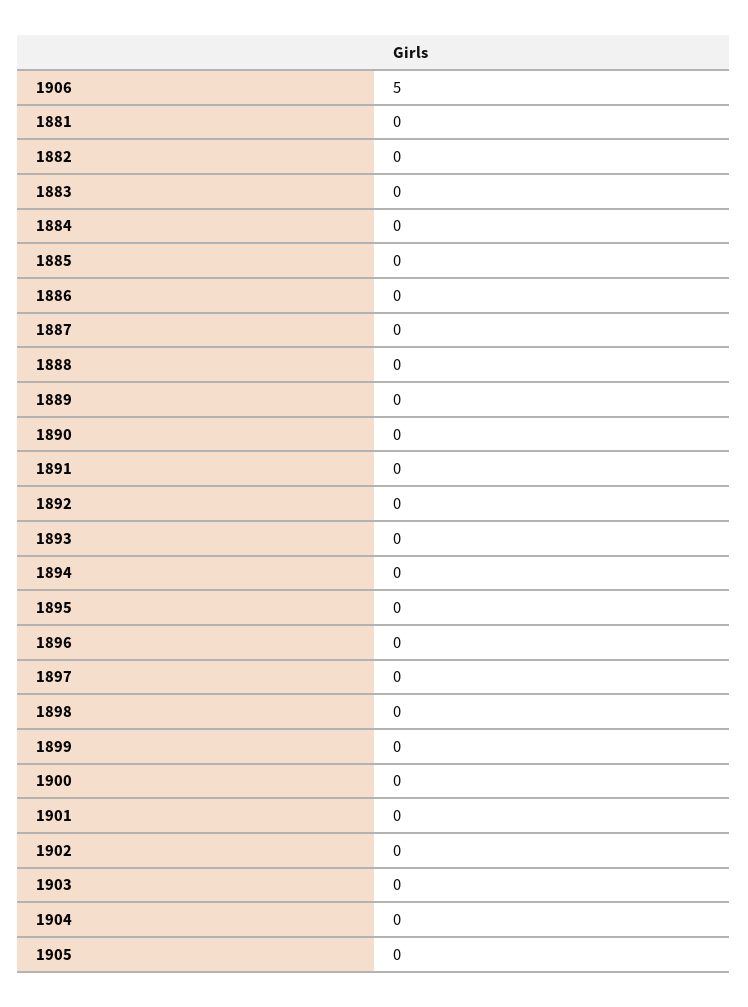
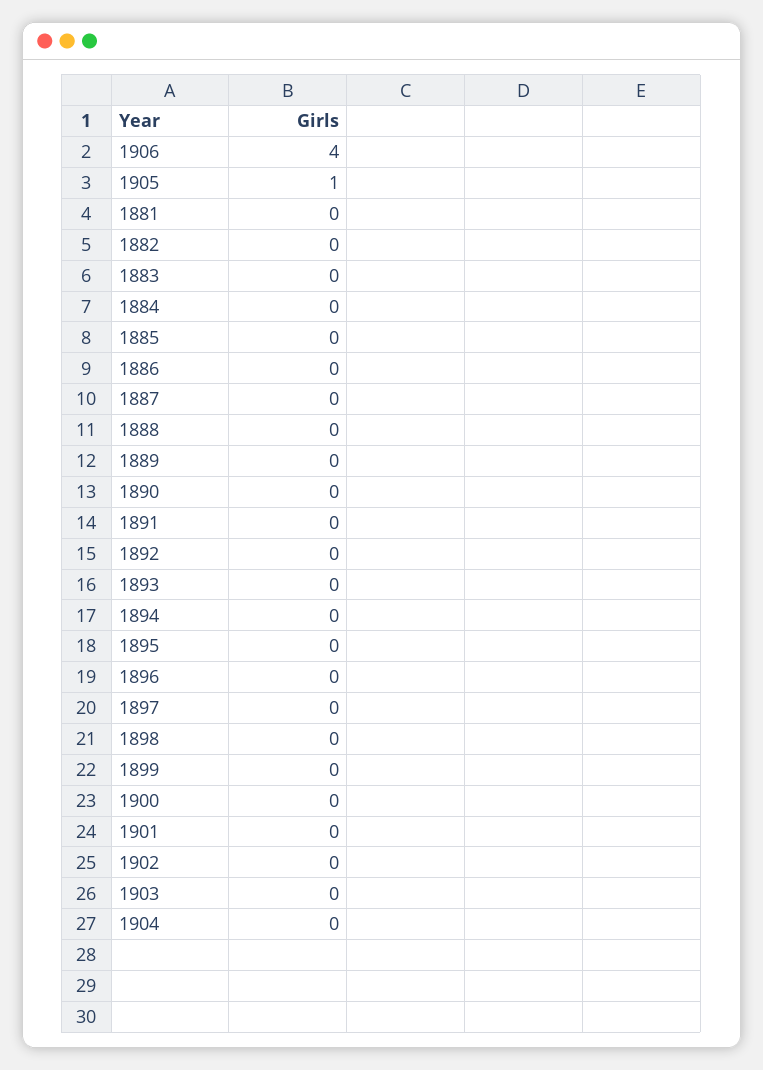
1906: 5 -> 4
1905: 0 -> 1

